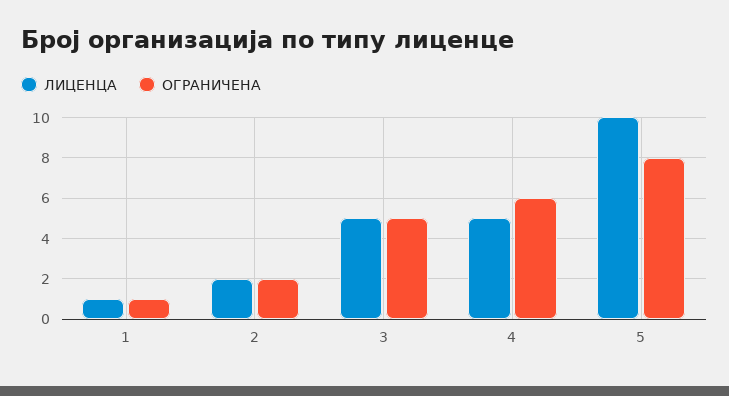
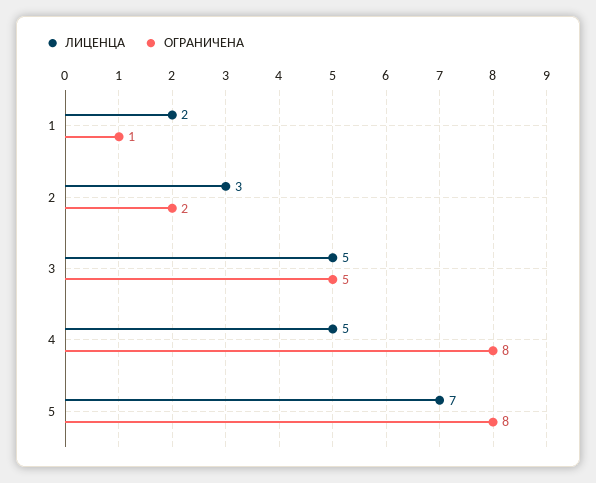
ЛИЦЕНЦА, 1: 1 -> 2
ЛИЦЕНЦА, 2: 2 -> 3
ОГРАНИЧЕНА, 4: 6 -> 8
ЛИЦЕНЦА, 5: 10 -> 7

